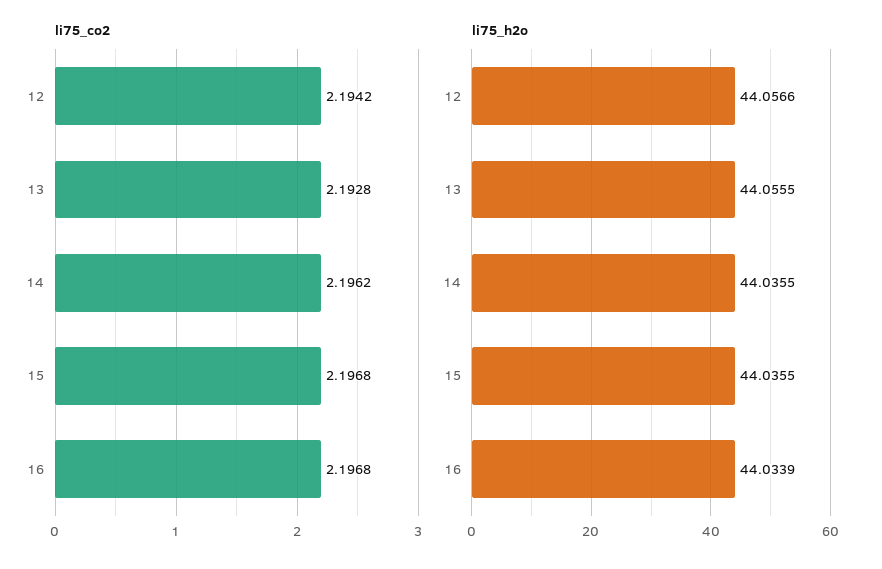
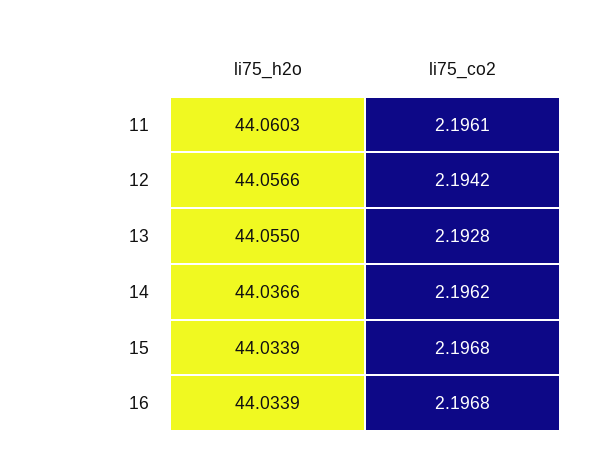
li75_h2o, 13: 44.0555 -> 44.055
li75_h2o, 14: 44.0355 -> 44.0366
li75_h2o, 15: 44.0355 -> 44.0339
li75_h2o, 11: none -> 44.0603
li75_co2, 11: none -> 2.1961

